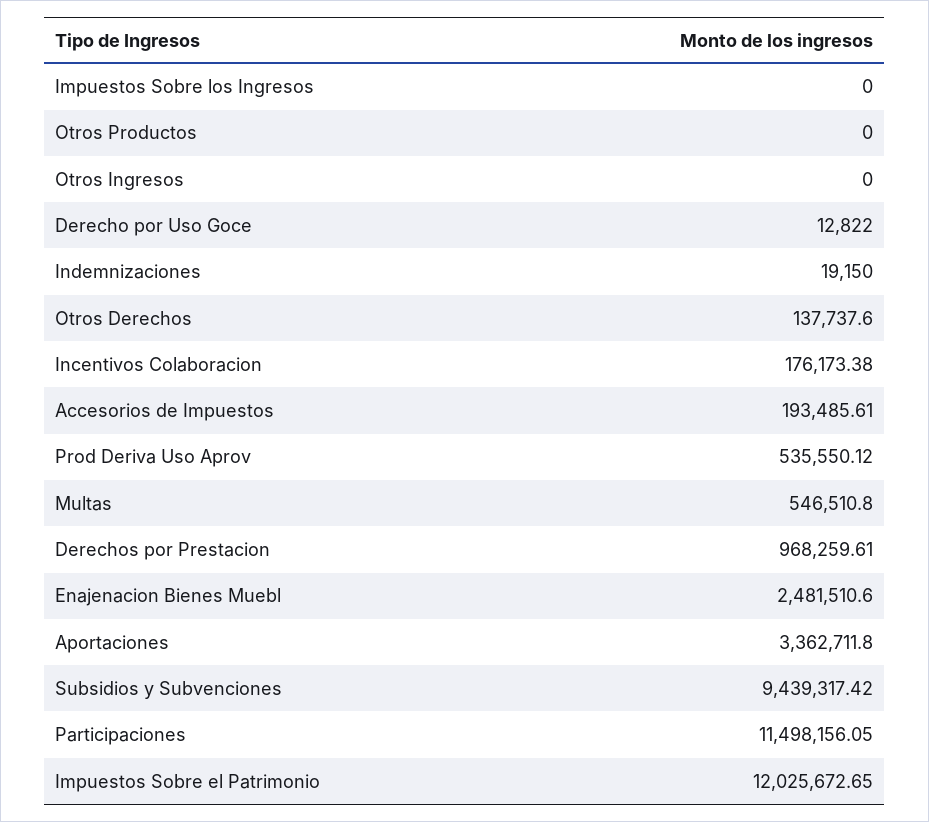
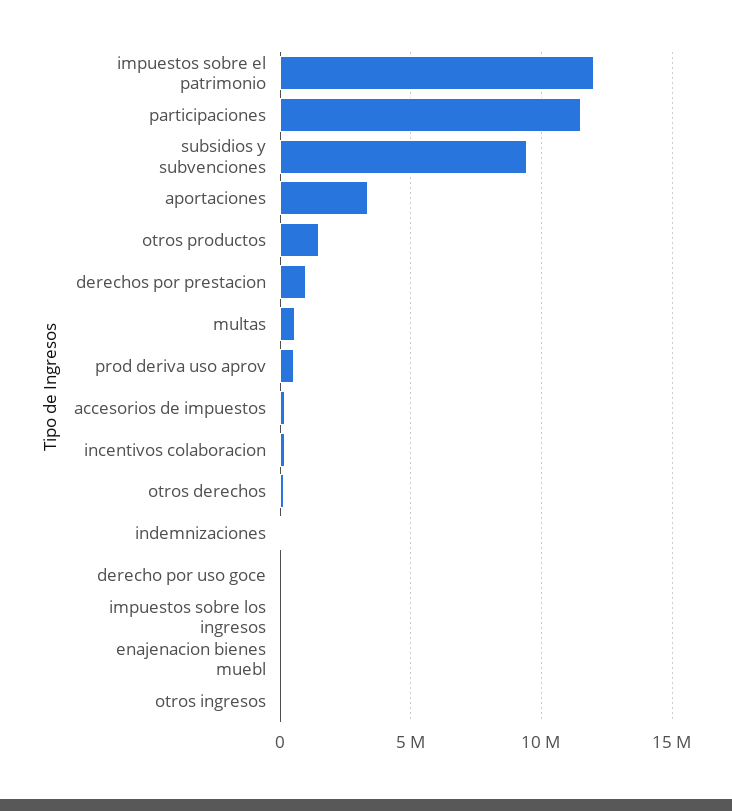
Otros Productos: 0 -> 1500000
Enajenacion Bienes Muebl: 2481510.6 -> 0

